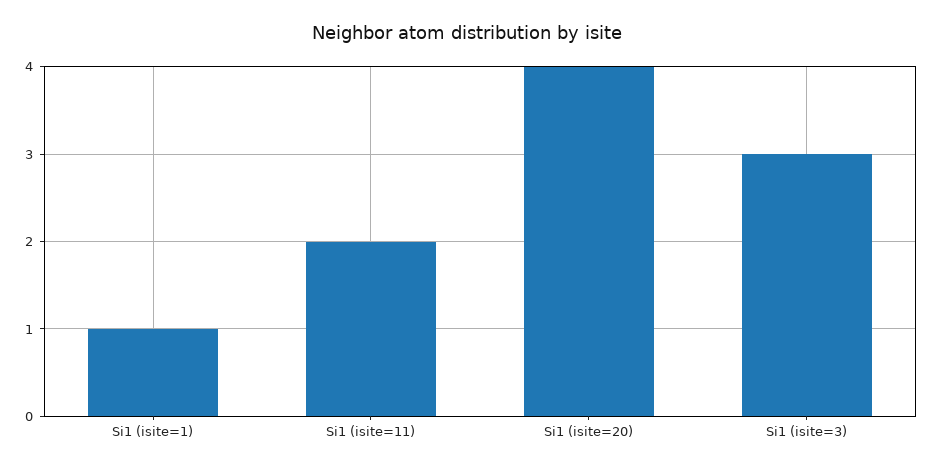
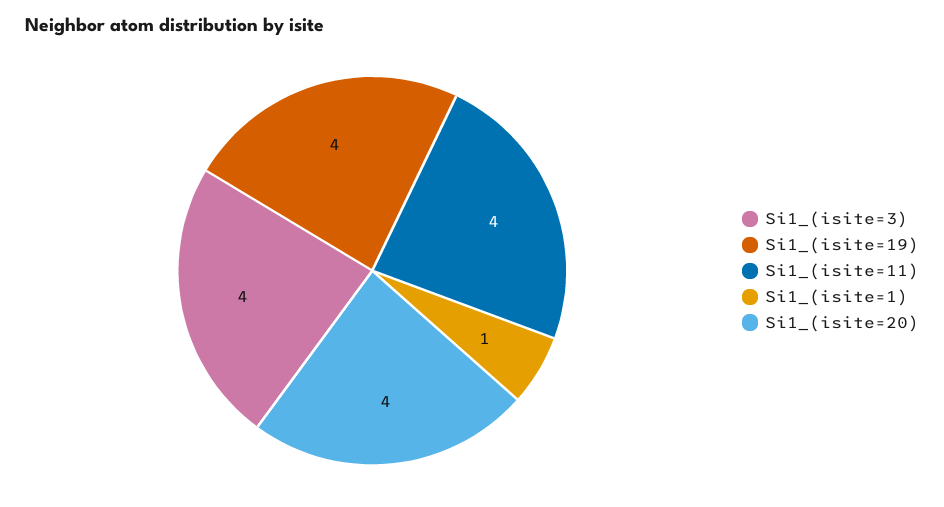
Si1 (isite=11): 2 -> 4
Si1 (isite=3): 3 -> 4
Si1_(isite=19): none -> 4

